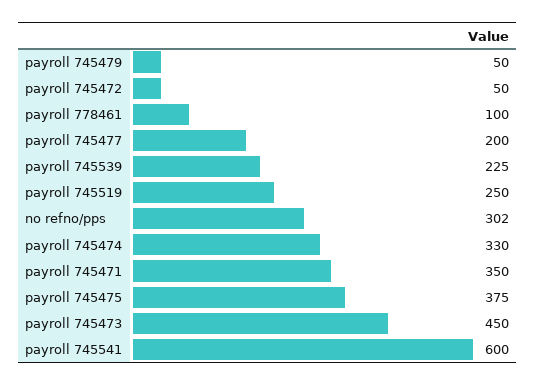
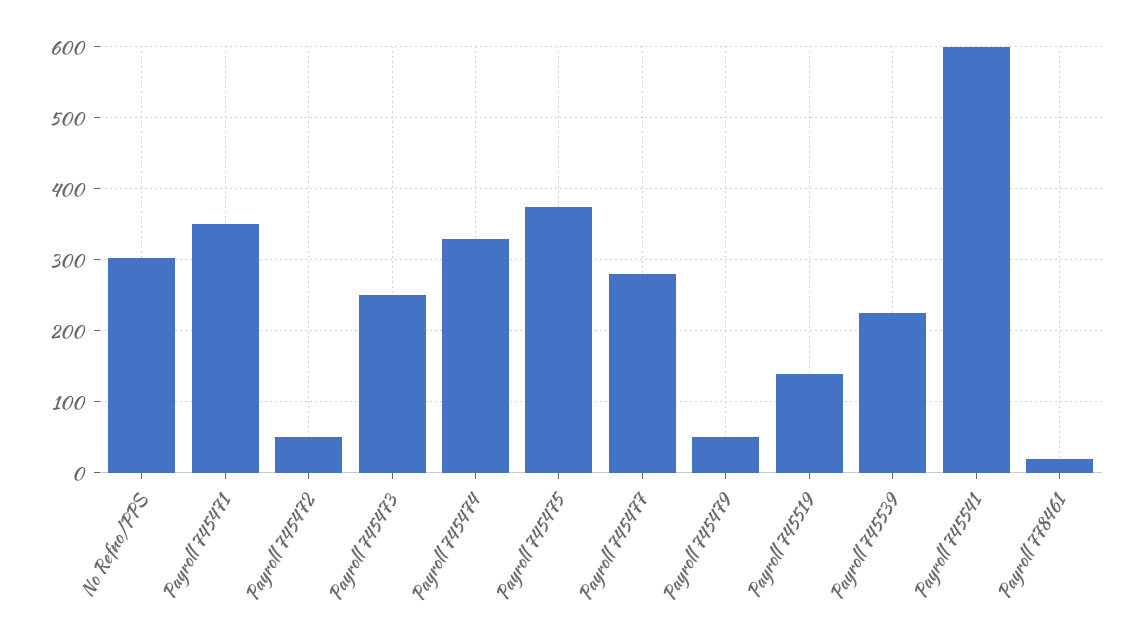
payroll 778461: 100 -> 20
payroll 745477: 200 -> 280
payroll 745519: 250 -> 140
payroll 745473: 450 -> 250

